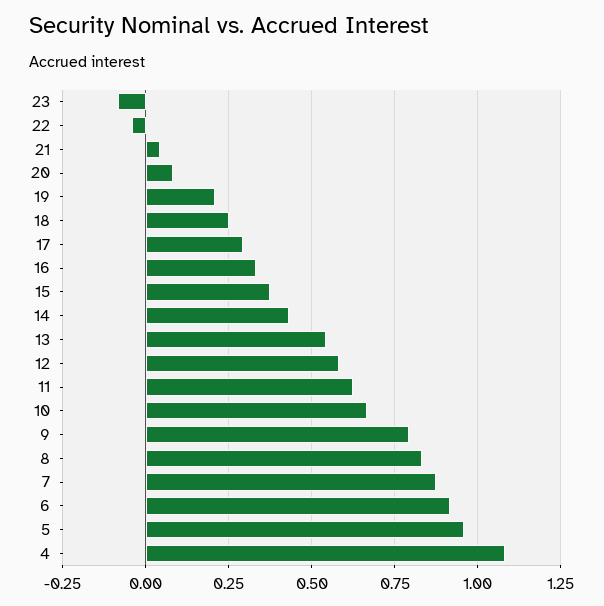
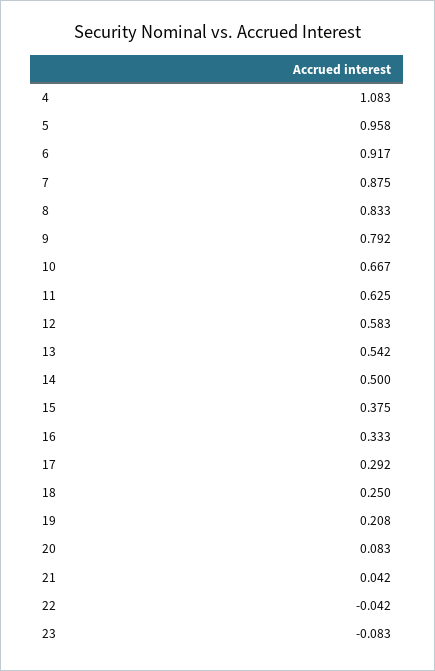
14: 0.425 -> 0.5

